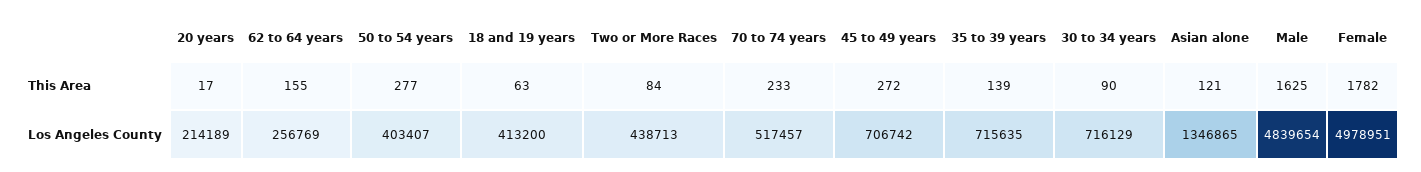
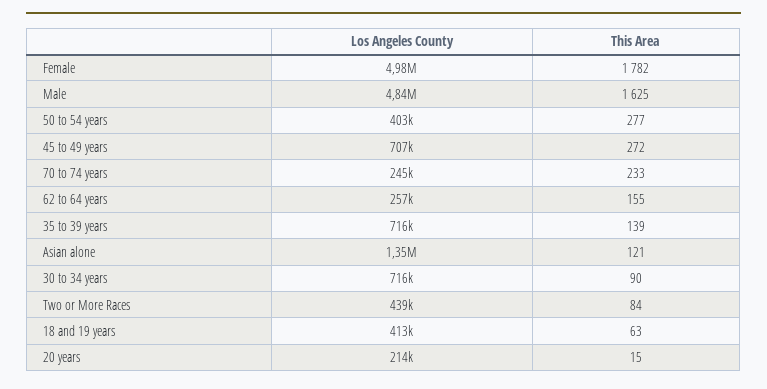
20 years, This Area: 17 -> 15
70 to 74 years, Los Angeles County: 517457 -> 245000

